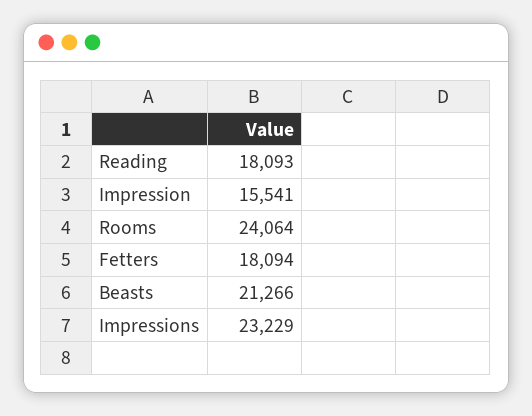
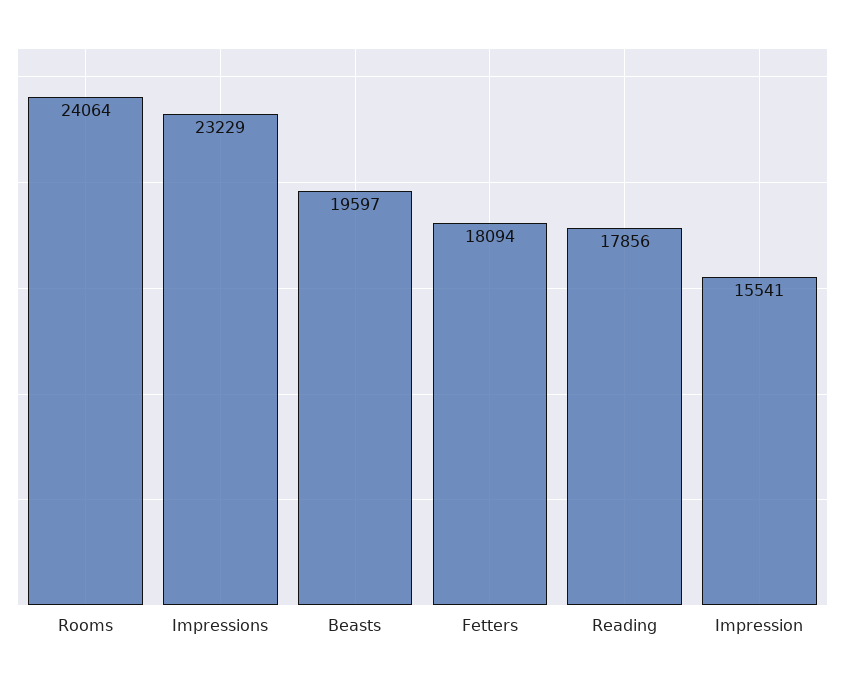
Reading: 18093 -> 17856
Beasts: 21266 -> 19597

